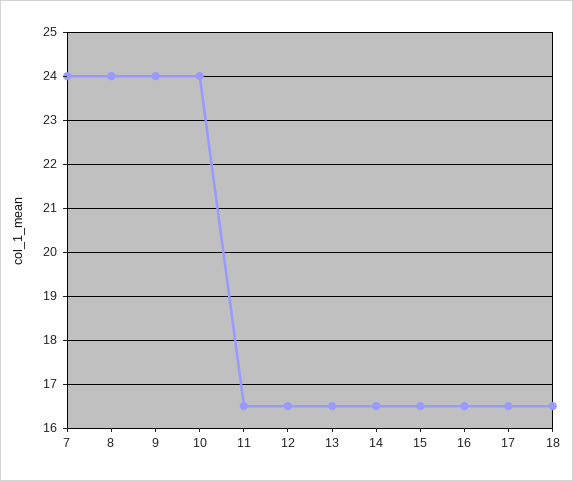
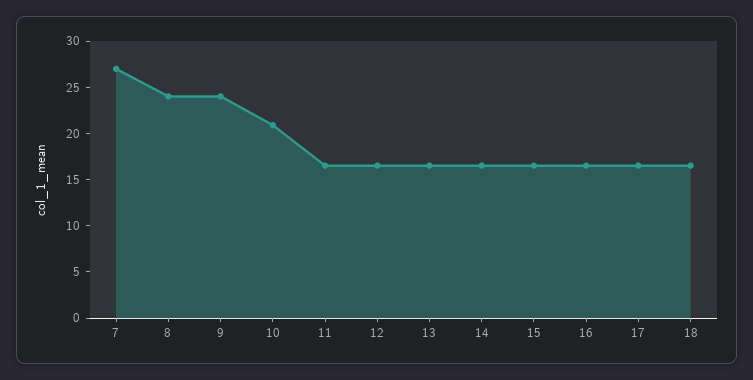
7: 24 -> 27
10: 24 -> 21

